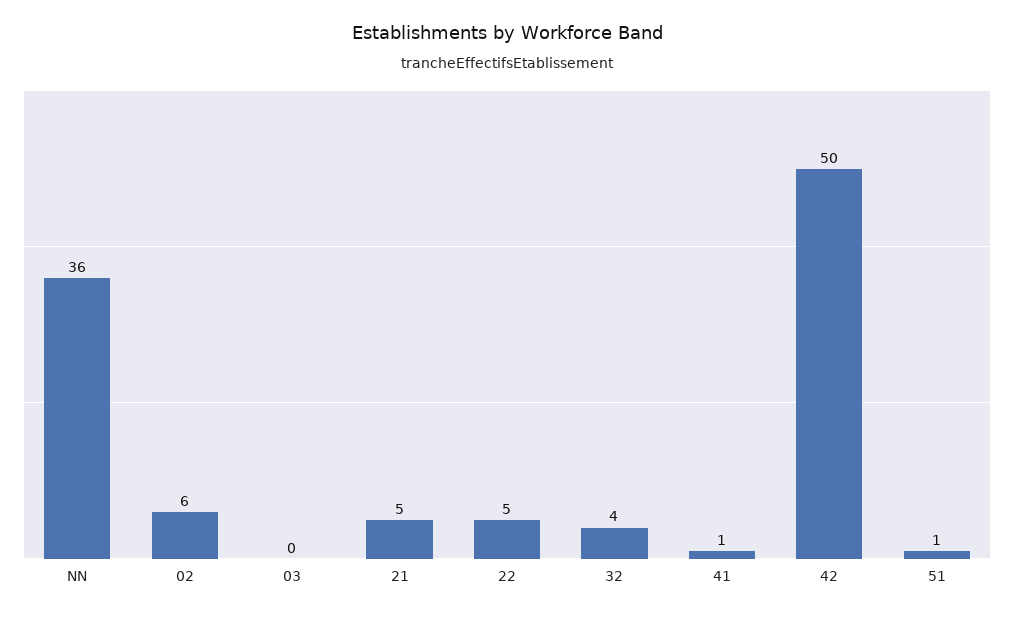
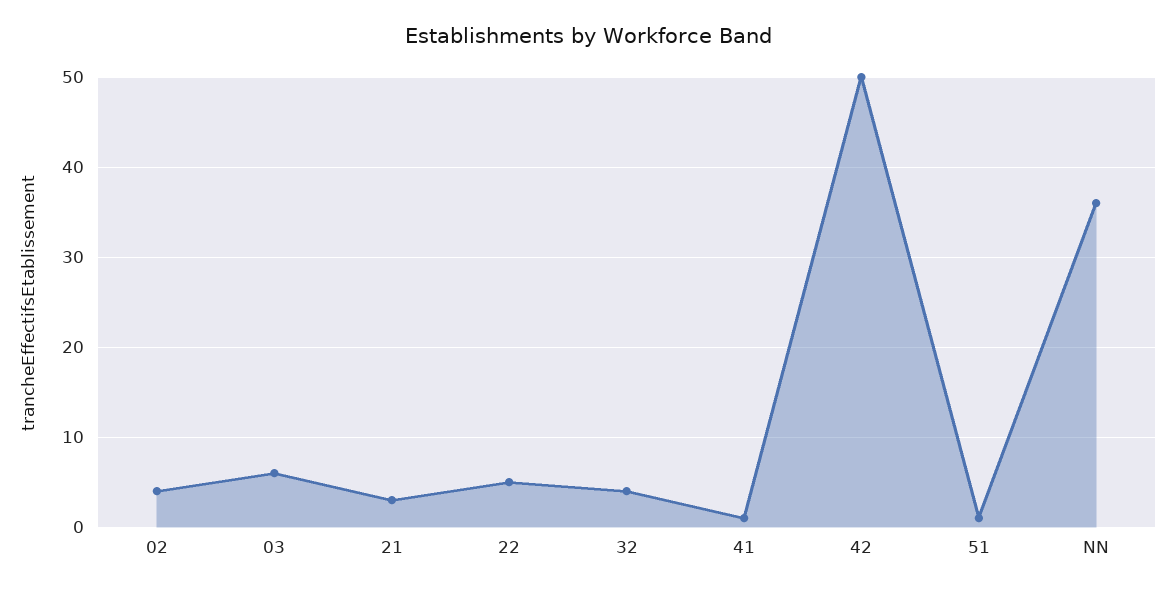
02: 6 -> 4
03: 0 -> 6
21: 5 -> 3

